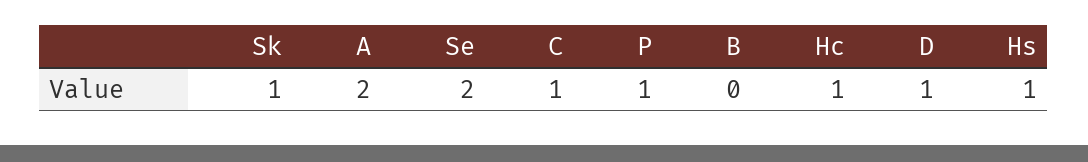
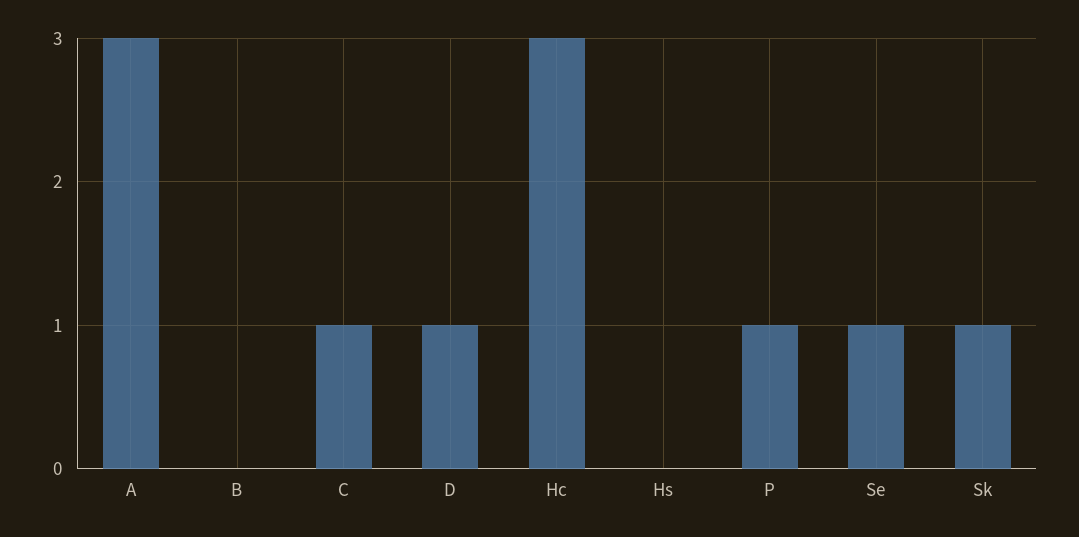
A: 2 -> 3
Se: 2 -> 1
Hc: 1 -> 3
Hs: 1 -> 0

